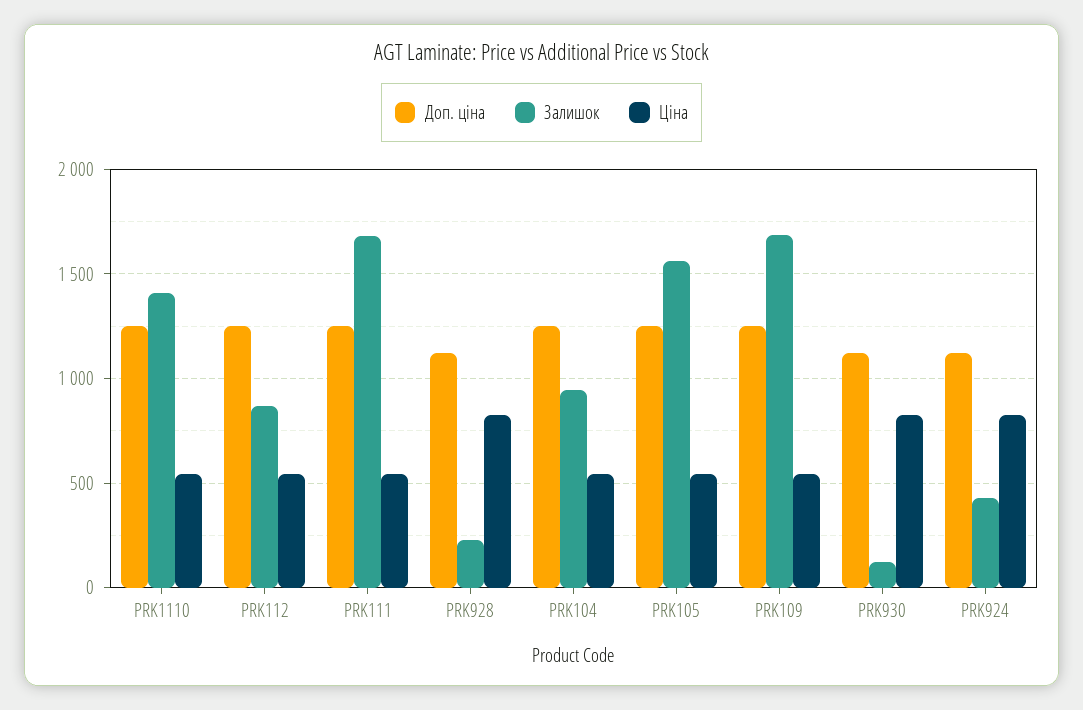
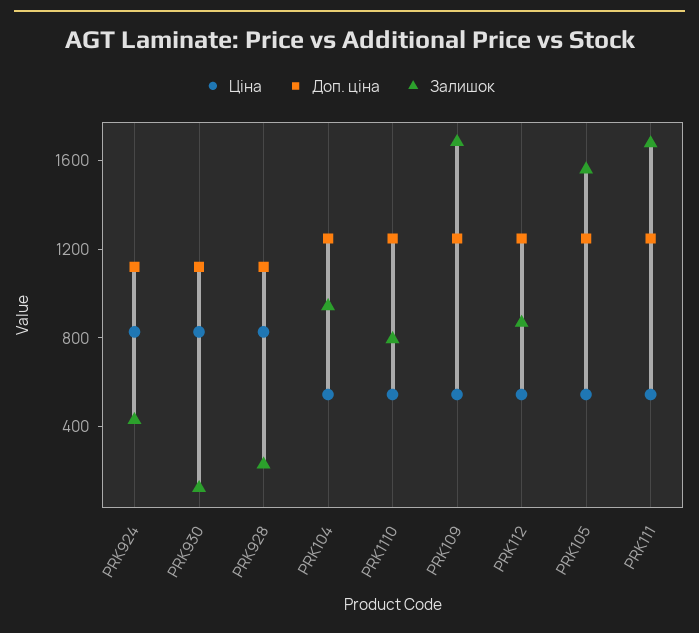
Залишок, PRK1110: 1400 -> 800

